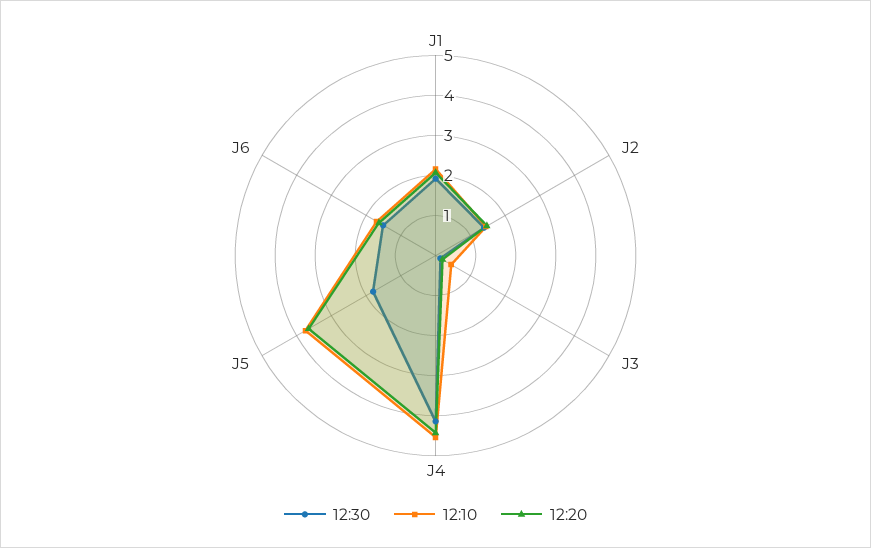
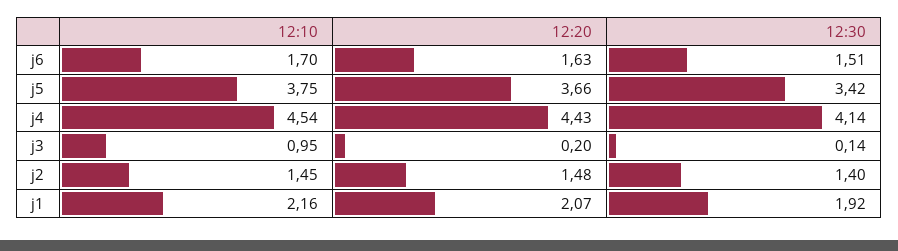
12:10, J3: 0.4 -> 0.95
12:30, J5: 1.8 -> 3.42

